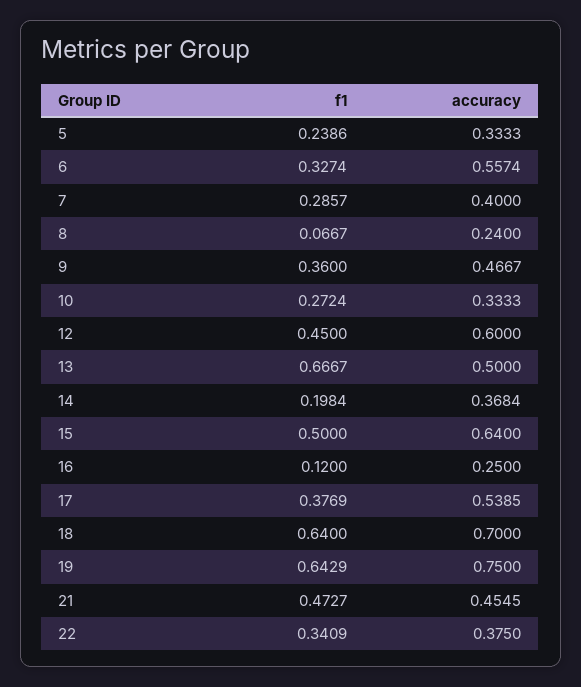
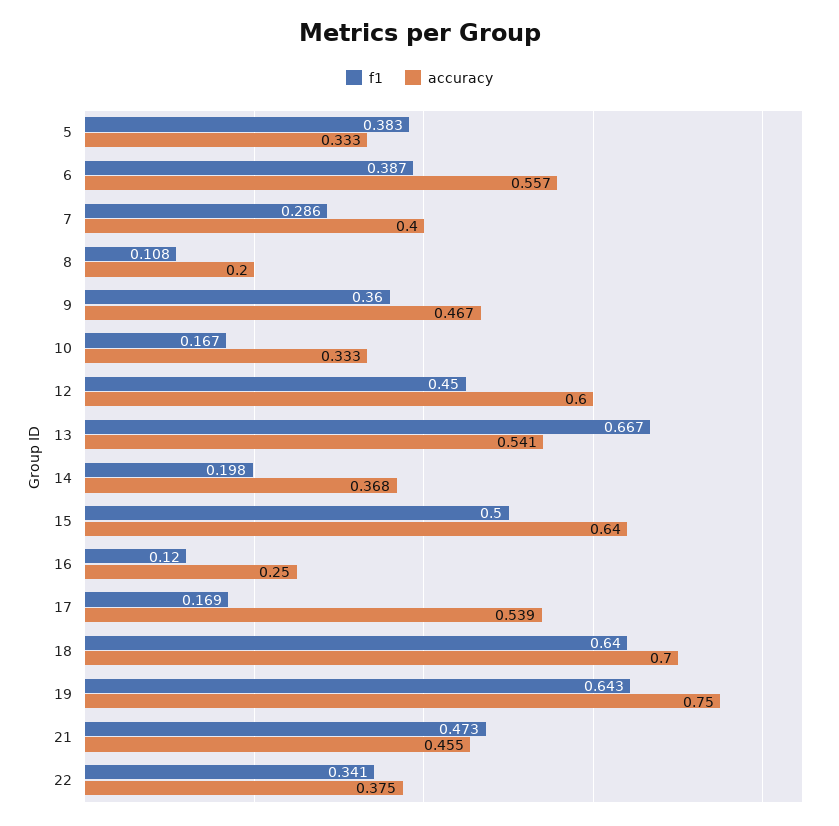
f1, 5: 0.2386 -> 0.383
f1, 6: 0.3274 -> 0.387
f1, 8: 0.0667 -> 0.108
accuracy, 8: 0.24 -> 0.2
f1, 10: 0.2724 -> 0.167
accuracy, 13: 0.5 -> 0.541
f1, 17: 0.3769 -> 0.169

